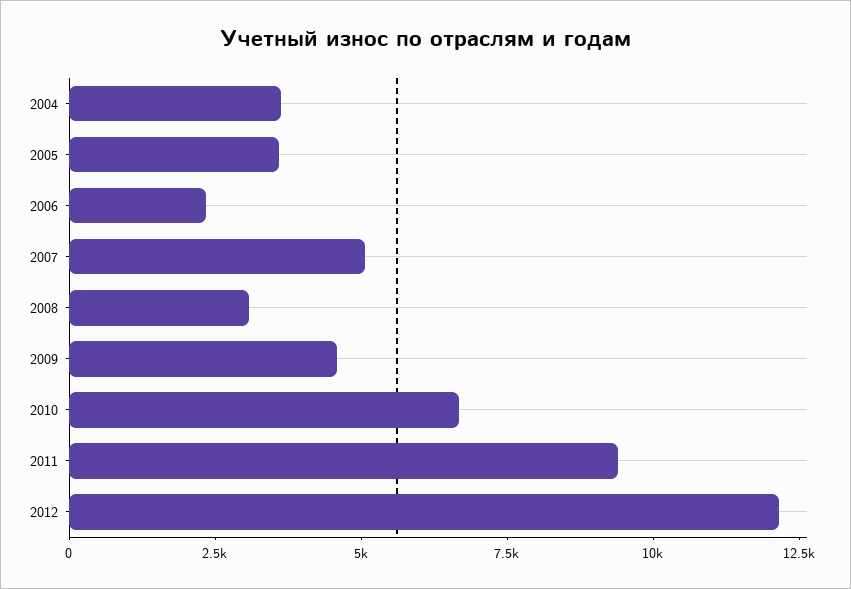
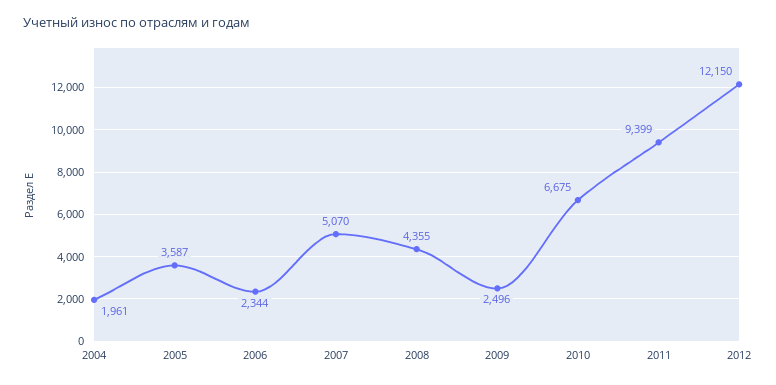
2004: 3500 -> 1961
2008: 3000 -> 4355
2009: 4500 -> 2496

